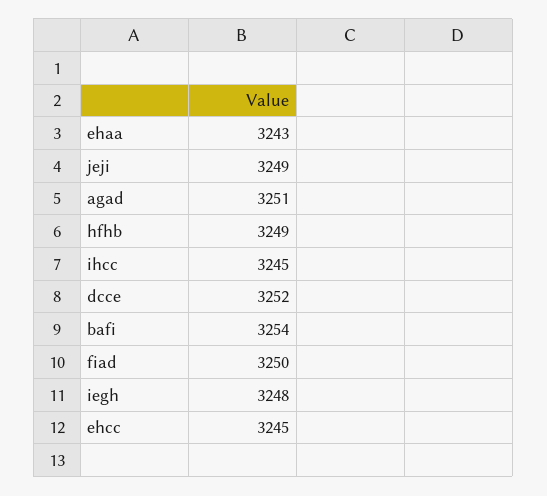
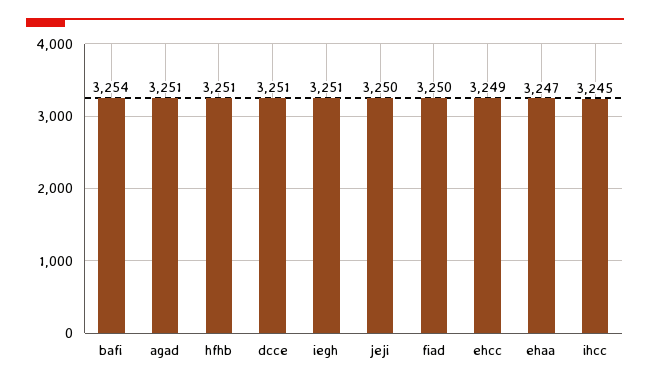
ehaa: 3243 -> 3247
jeji: 3249 -> 3250
hfhb: 3249 -> 3251
dcce: 3252 -> 3251
iegh: 3248 -> 3251
ehcc: 3245 -> 3249

